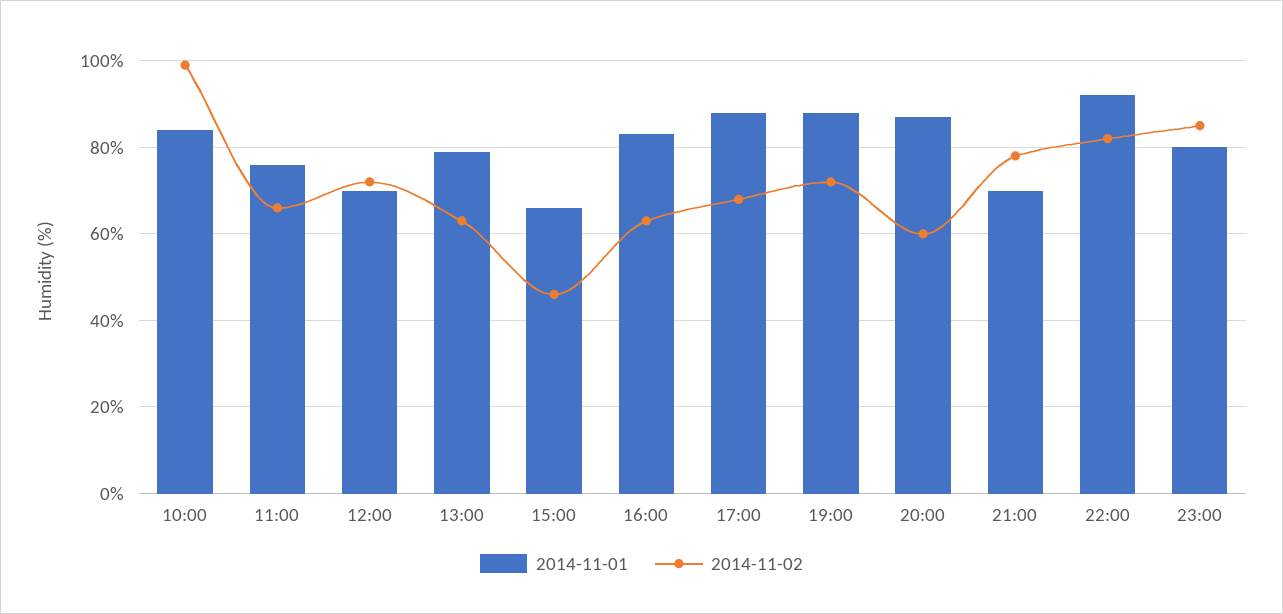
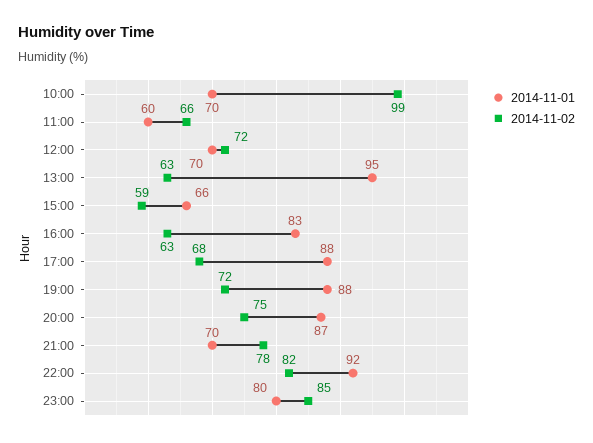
2014-11-01, 10:00: 85 -> 70
2014-11-01, 11:00: 75 -> 60
2014-11-01, 13:00: 80 -> 95
2014-11-02, 15:00: 45 -> 59
2014-11-02, 20:00: 60 -> 75

